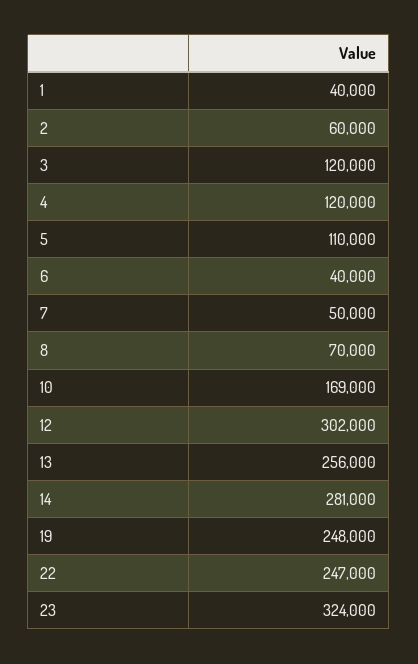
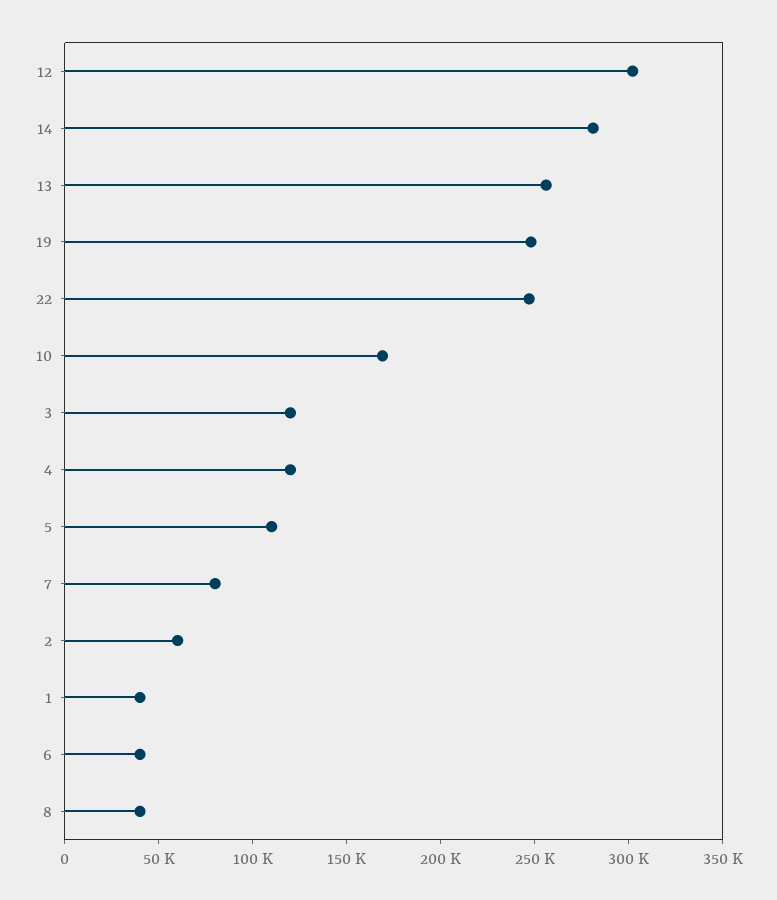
7: 50000 -> 80000
8: 70000 -> 40000
23: 324000 -> none

